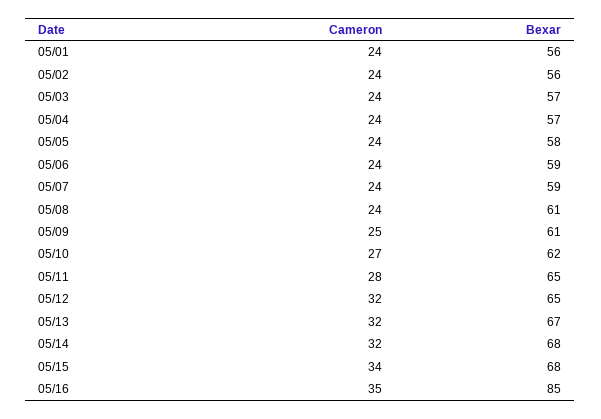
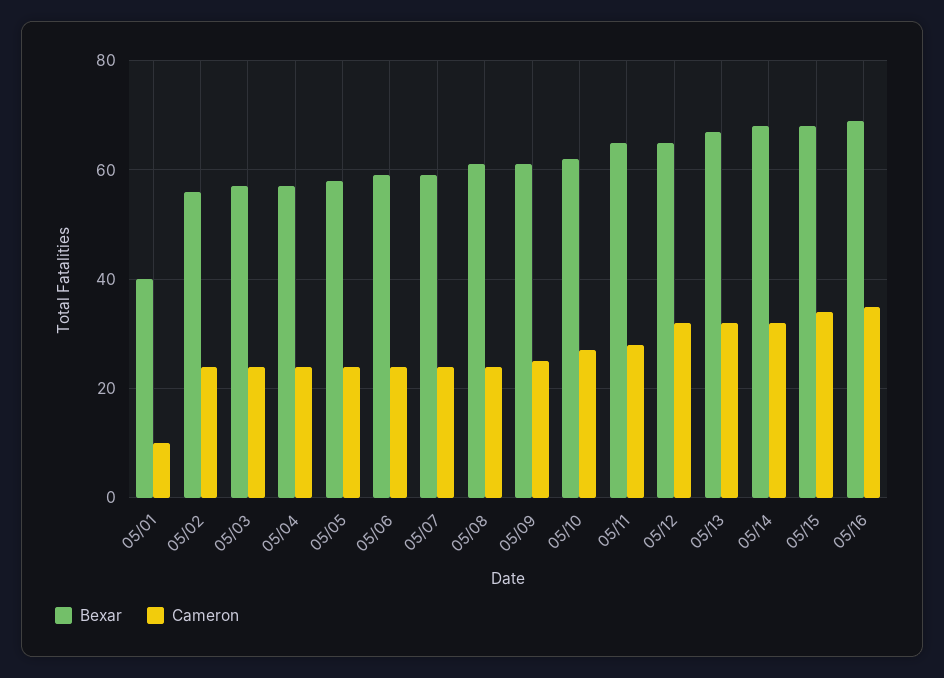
Cameron, 05/01: 24 -> 10
Bexar, 05/01: 56 -> 40
Bexar, 05/16: 85 -> 70

